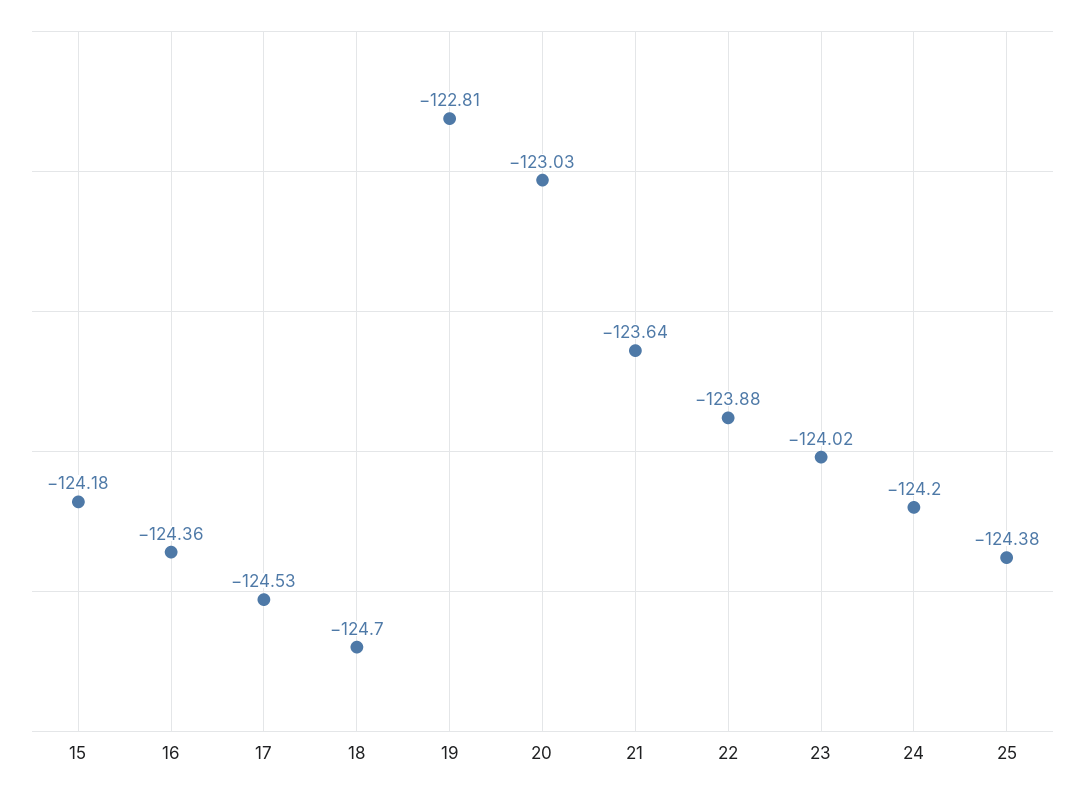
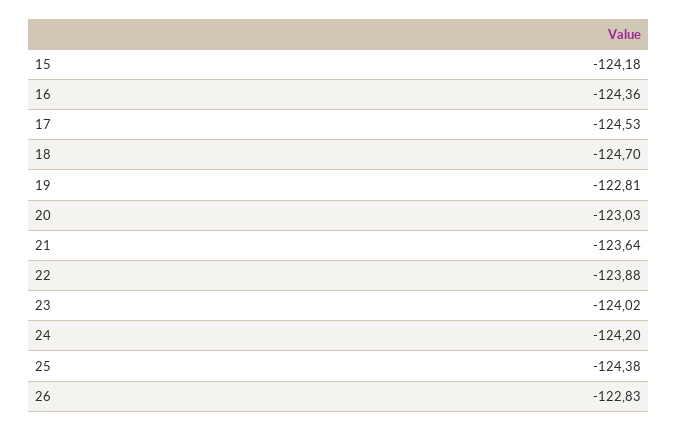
26: none -> -122.83

